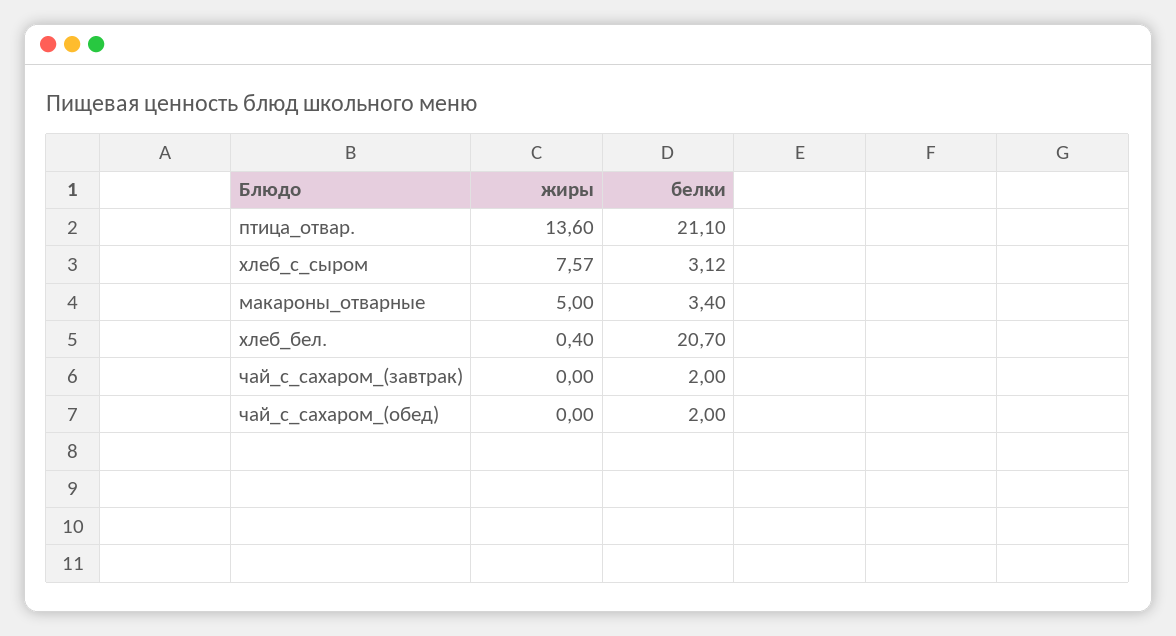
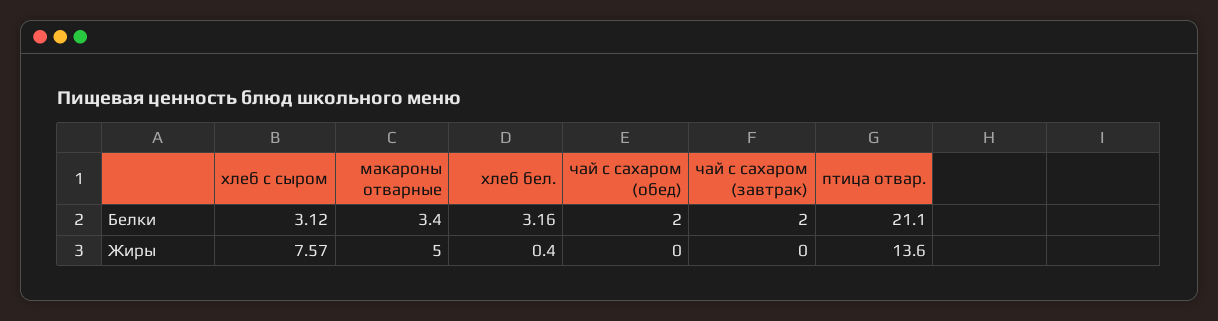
белки, хлеб_бел.: 20.7 -> 3.16

